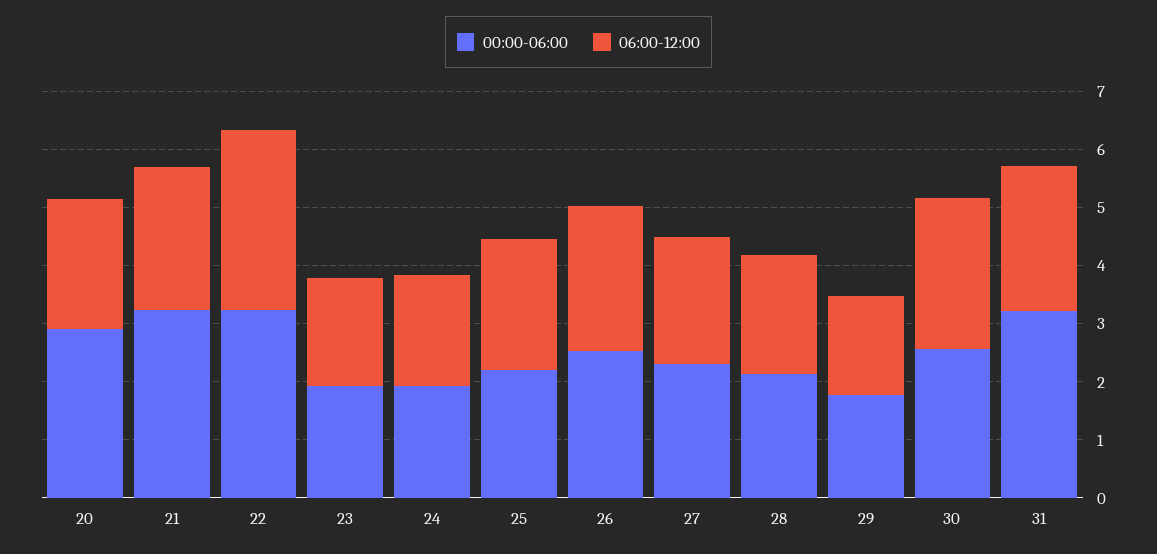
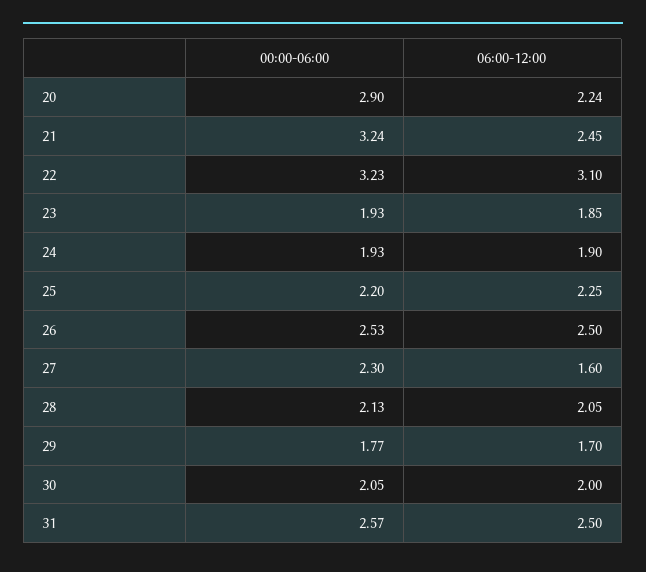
06:00-12:00, 27: 2.2 -> 1.6
00:00-06:00, 30: 2.6 -> 2.05
06:00-12:00, 30: 2.6 -> 2
00:00-06:00, 31: 3.2 -> 2.57

